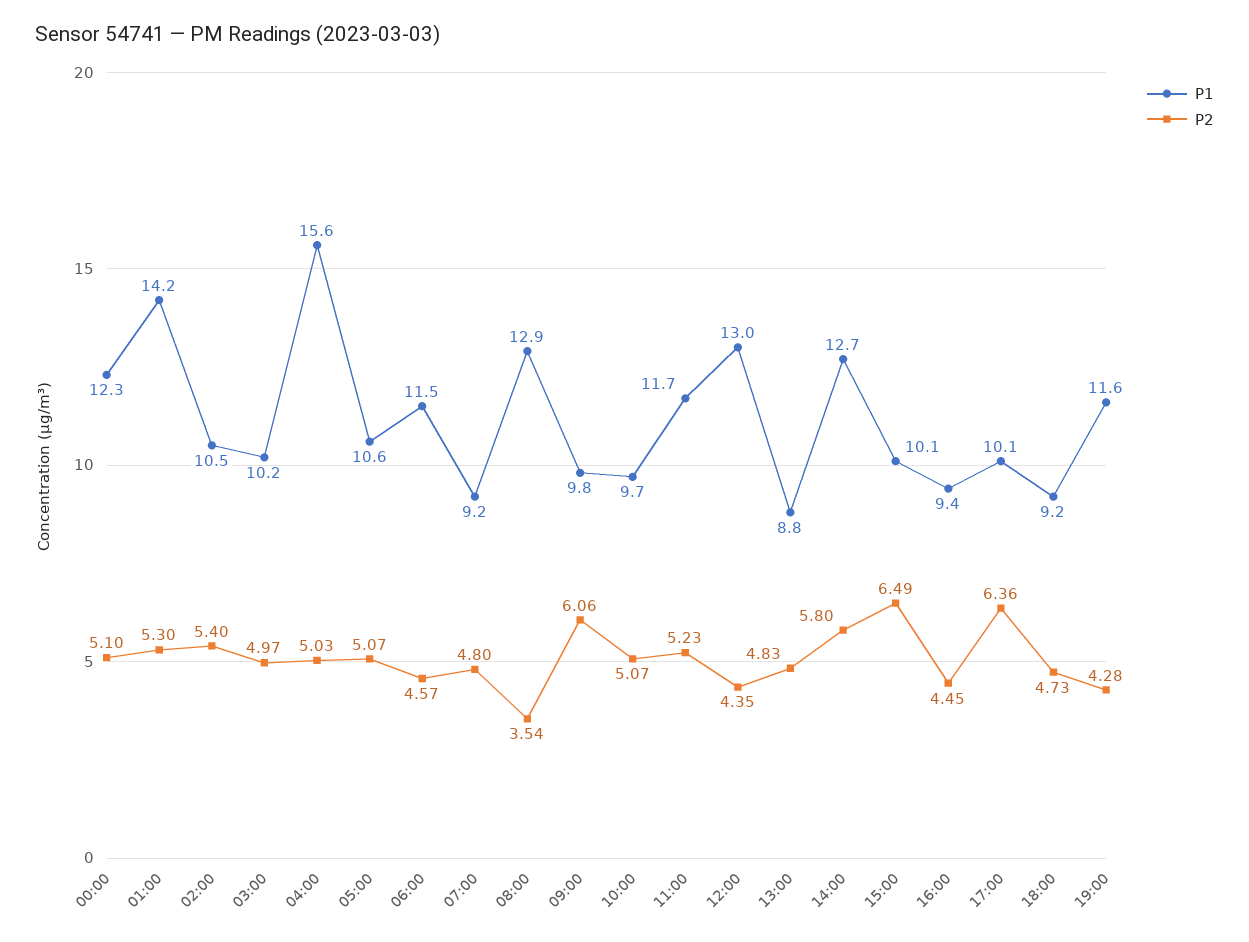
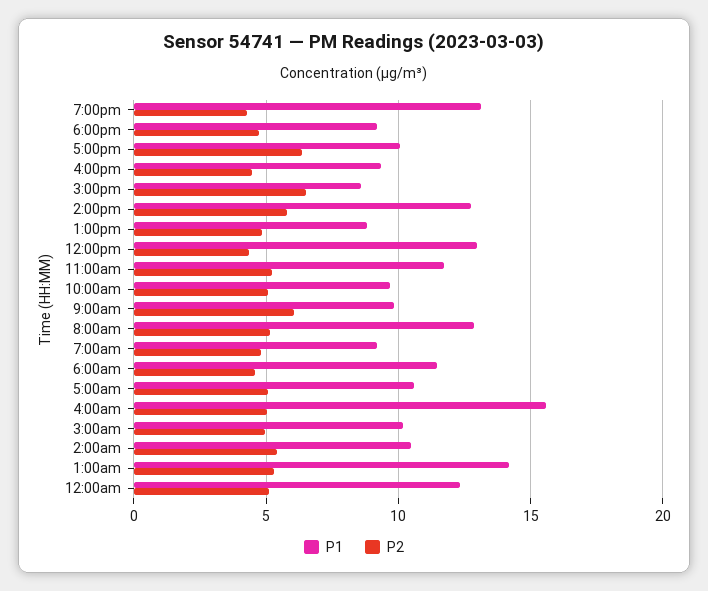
P2, 08:00: 3.54 -> 5
P1, 15:00: 10.1 -> 8.5
P1, 19:00: 11.6 -> 13

